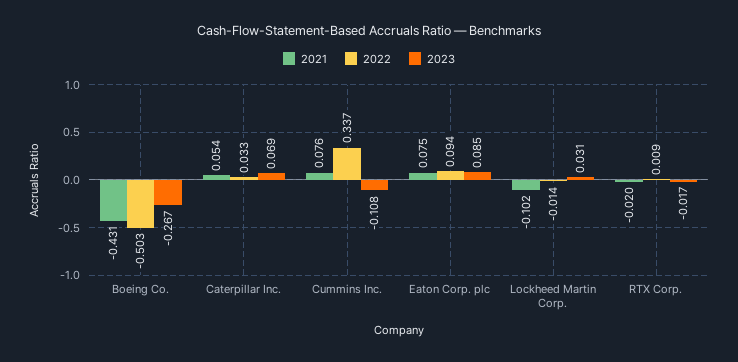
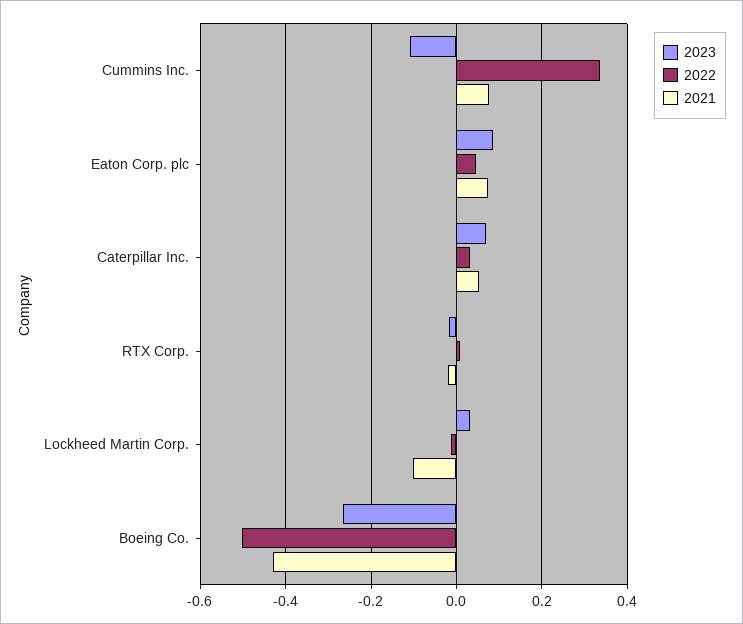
2022, Eaton Corp. plc: 0.094 -> 0.04

